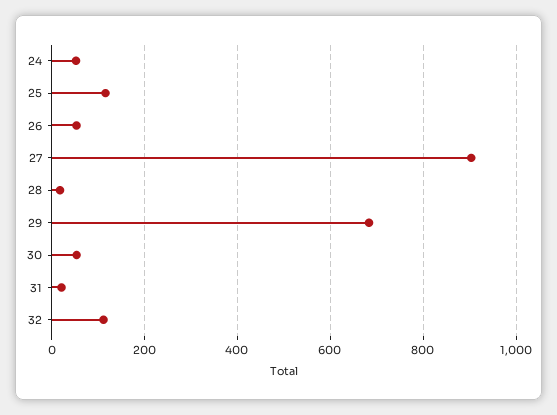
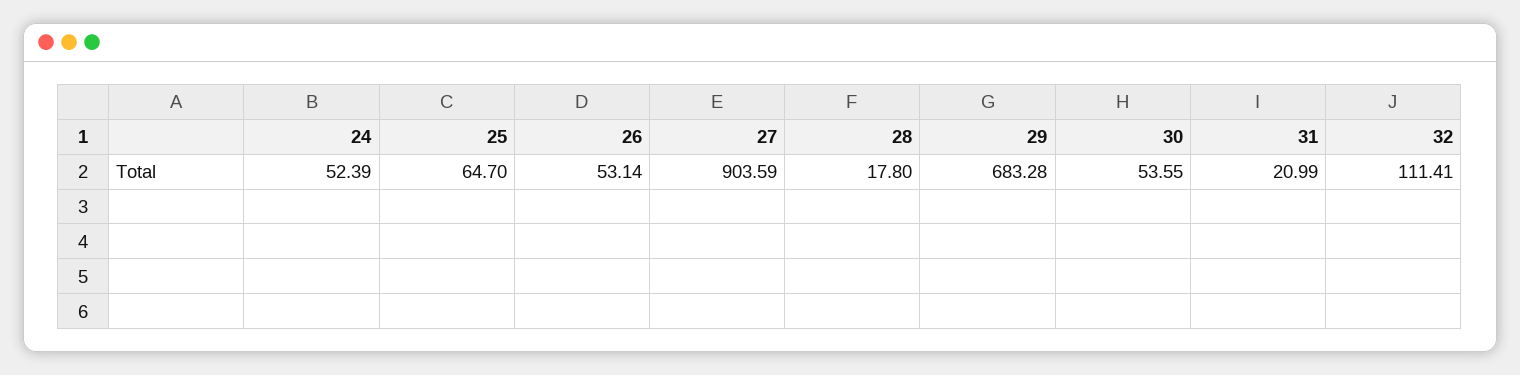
25: 120 -> 64.7

